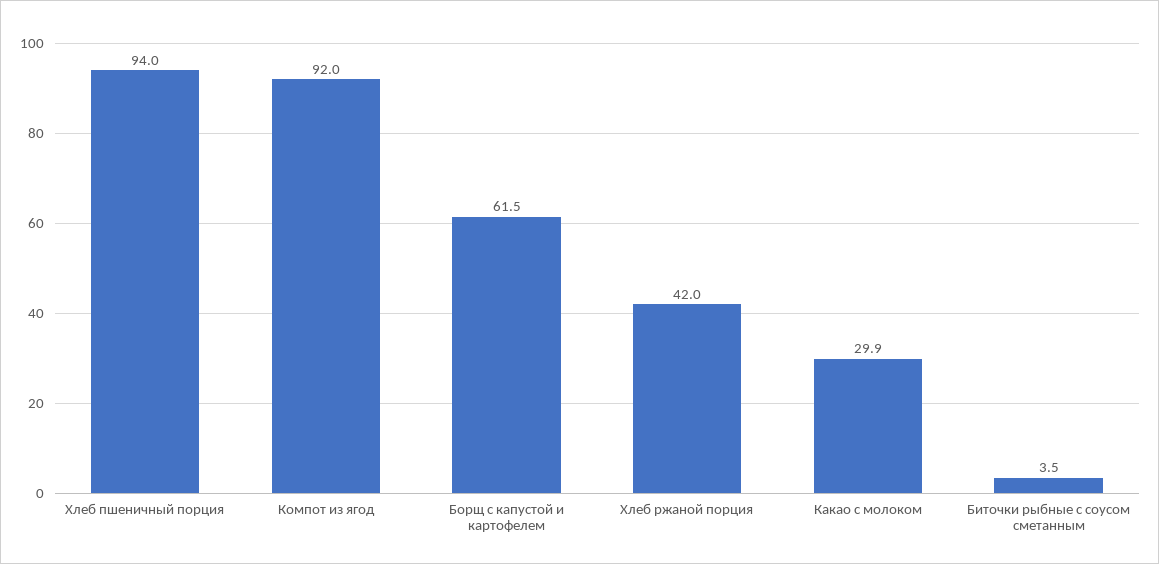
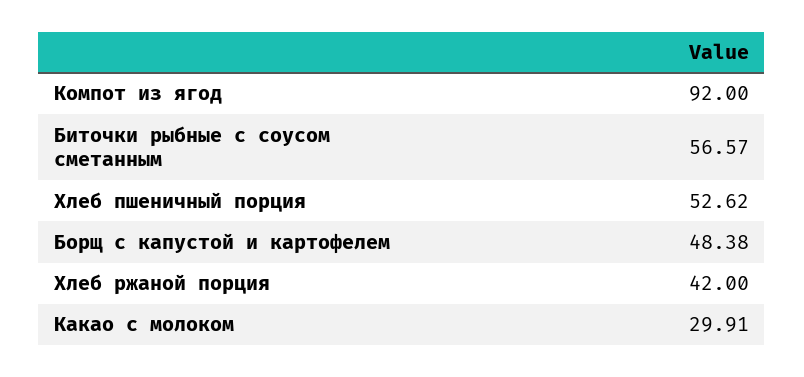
Хлеб пшеничный порция: 94 -> 52.62
Борщ с капустой и картофелем: 61.5 -> 48.38
Биточки рыбные с соусом сметанным: 3.5 -> 56.57

